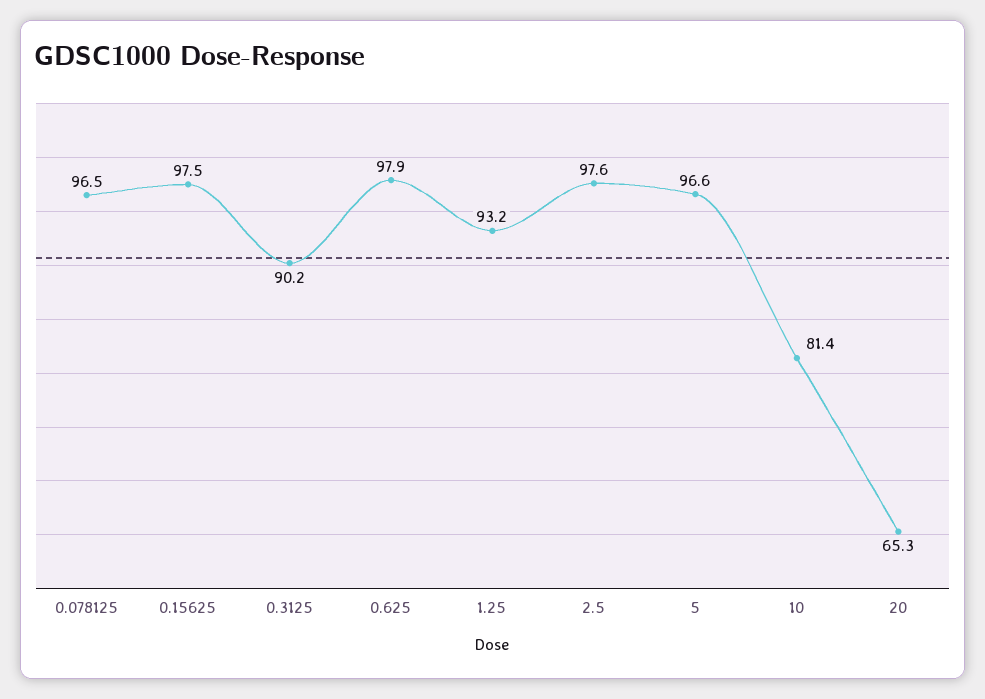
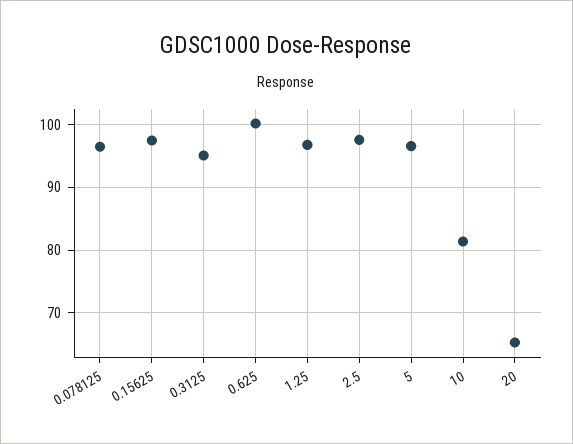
0.3125: 90.2 -> 95
0.625: 97.9 -> 100
1.25: 93.2 -> 97

